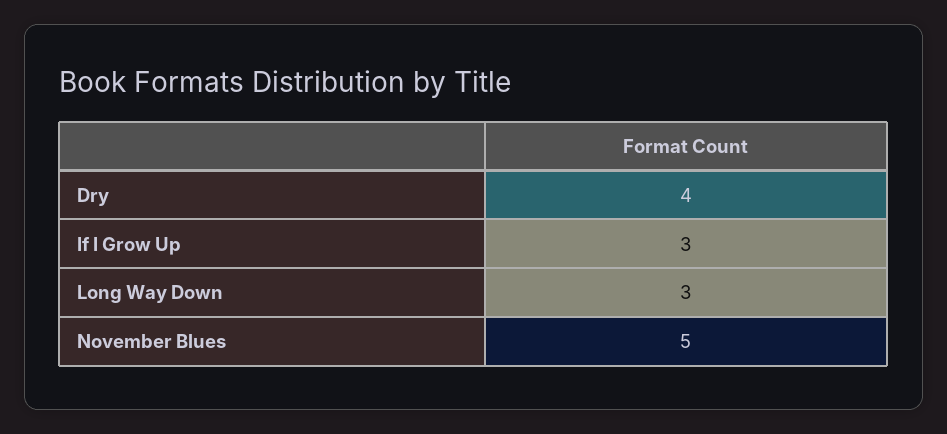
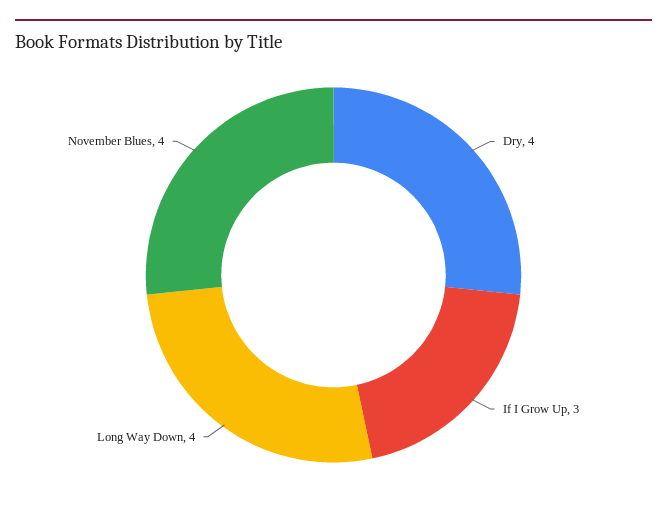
Long Way Down: 3 -> 4
November Blues: 5 -> 4

